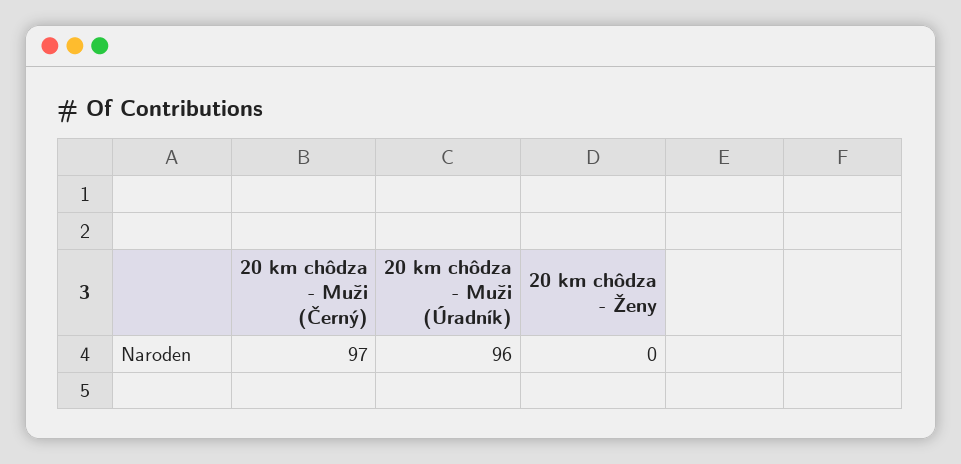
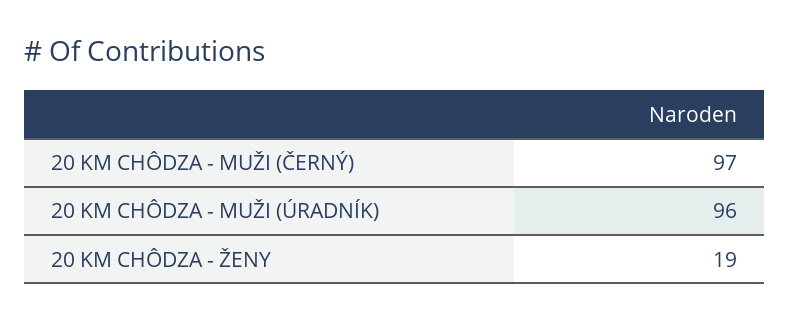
20 km chôdza - Ženy: 0 -> 19

